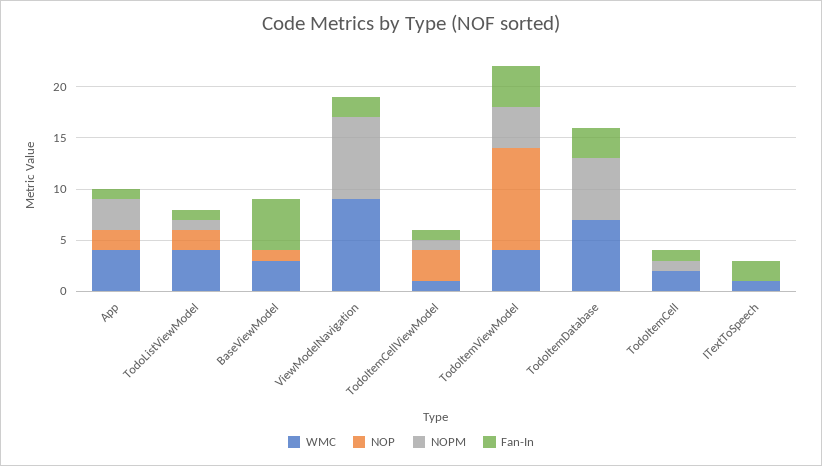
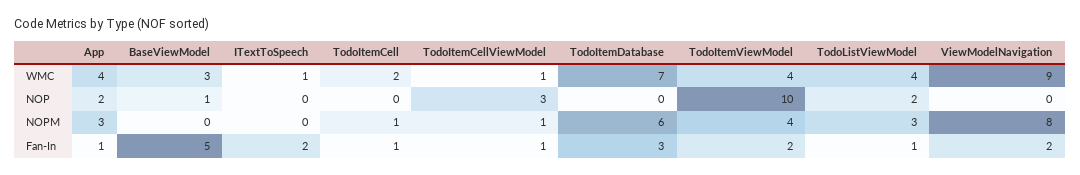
NOPM, TodoListViewModel: 1 -> 3
Fan-In, TodoItemViewModel: 4 -> 2

